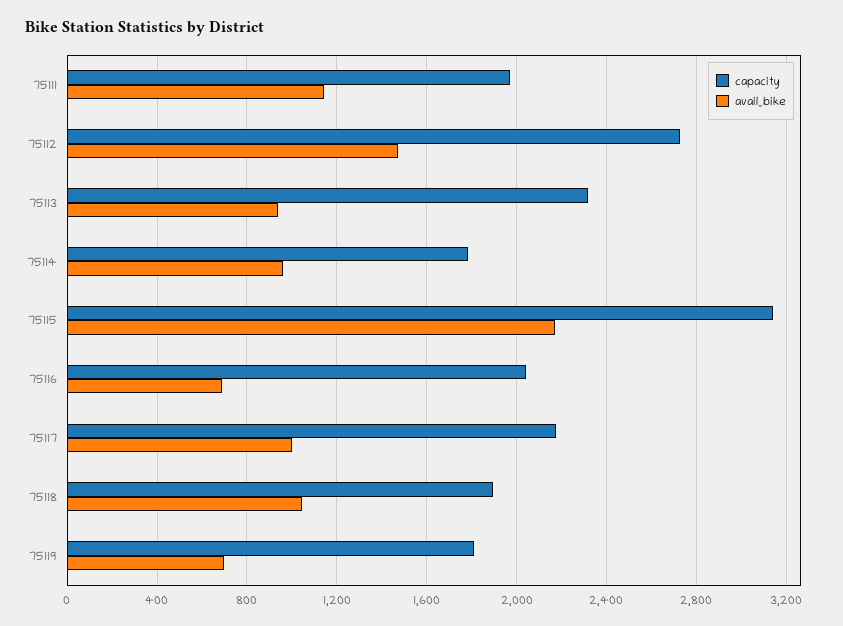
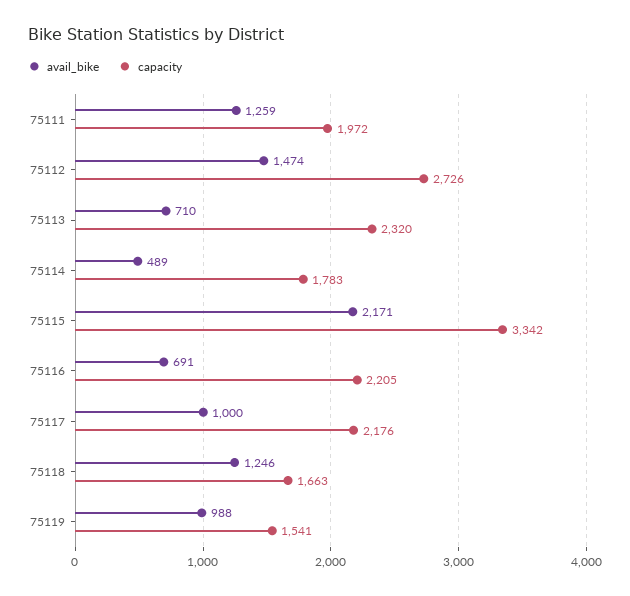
avail_bike, 75111: 1150 -> 1259
avail_bike, 75113: 950 -> 710
avail_bike, 75114: 950 -> 489
capacity, 75115: 3150 -> 3342
capacity, 75116: 2050 -> 2205
capacity, 75118: 1900 -> 1663
avail_bike, 75118: 1050 -> 1246
capacity, 75119: 1800 -> 1541
avail_bike, 75119: 700 -> 988

